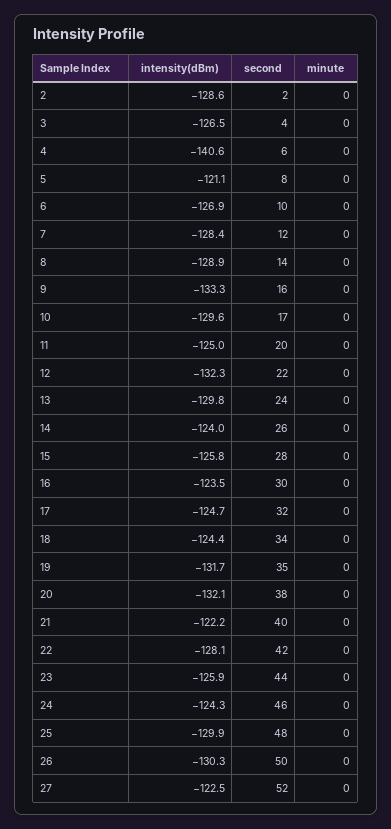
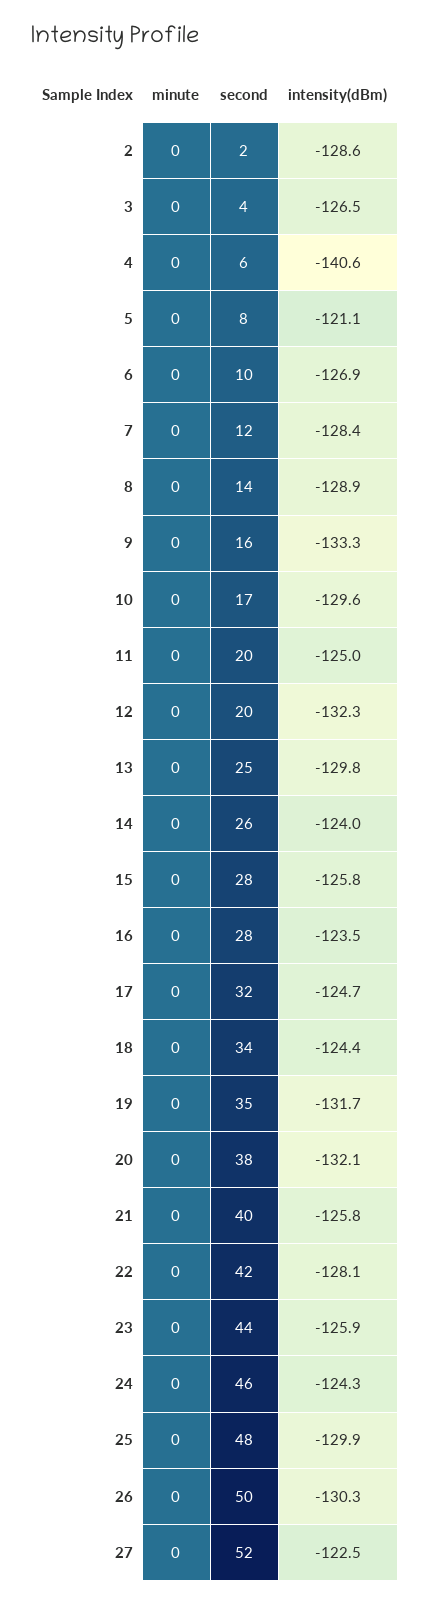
second, 12: 22 -> 20
second, 13: 24 -> 25
second, 16: 30 -> 28
intensity(dBm), 21: -122.2 -> -125.8

